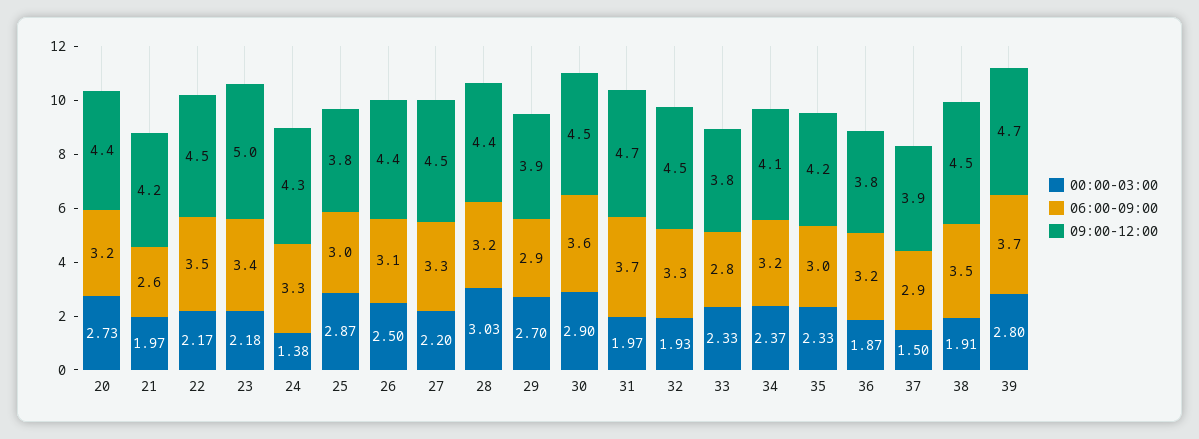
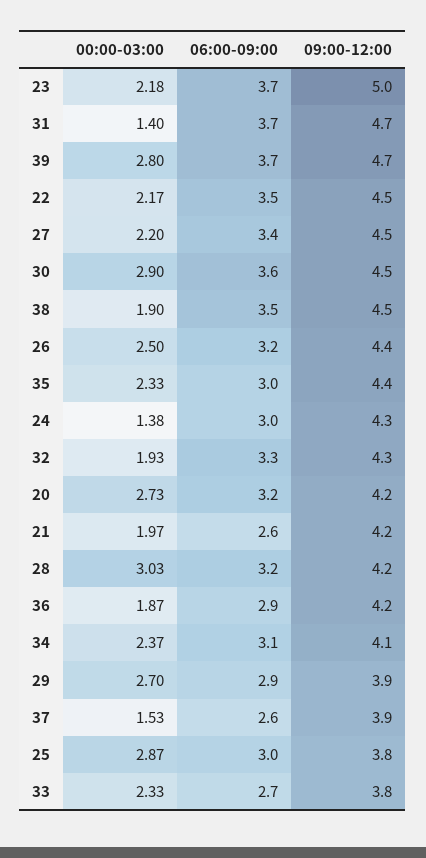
09:00-12:00, 20: 4.4 -> 4.2
06:00-09:00, 23: 3.4 -> 3.7
06:00-09:00, 24: 3.3 -> 3
06:00-09:00, 26: 3.1 -> 3.2
06:00-09:00, 27: 3.3 -> 3.4
09:00-12:00, 28: 4.4 -> 4.2
00:00-03:00, 31: 1.97 -> 1.4
09:00-12:00, 32: 4.5 -> 4.3
06:00-09:00, 33: 2.8 -> 2.7
06:00-09:00, 34: 3.2 -> 3.1
09:00-12:00, 35: 4.2 -> 4.4
06:00-09:00, 36: 3.2 -> 2.9
09:00-12:00, 36: 3.8 -> 4.2
00:00-03:00, 37: 1.5 -> 1.53
06:00-09:00, 37: 2.9 -> 2.6
00:00-03:00, 38: 1.91 -> 1.9

